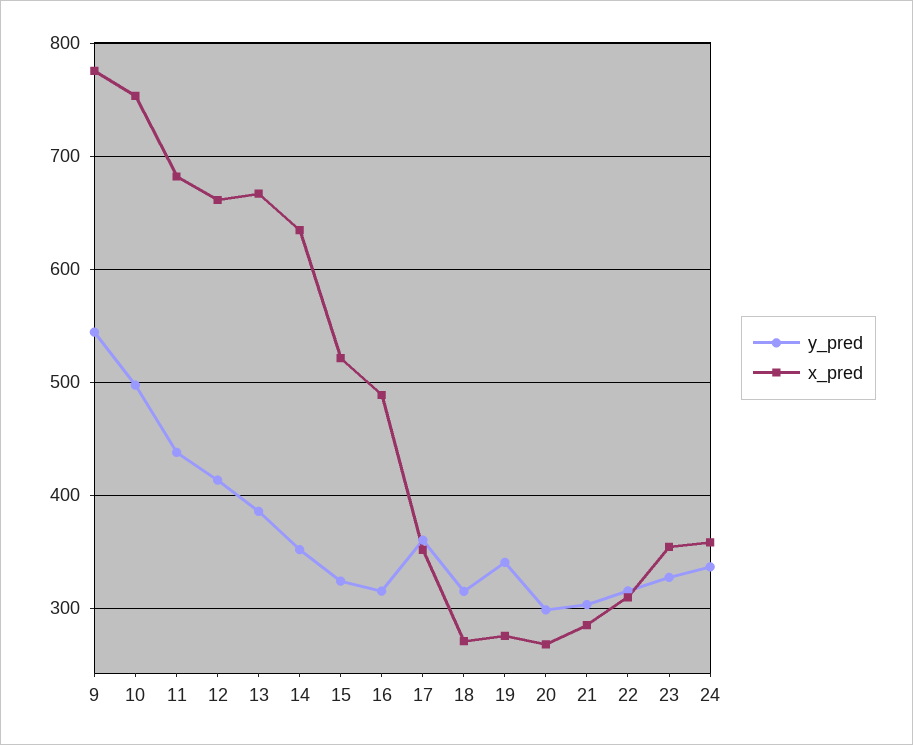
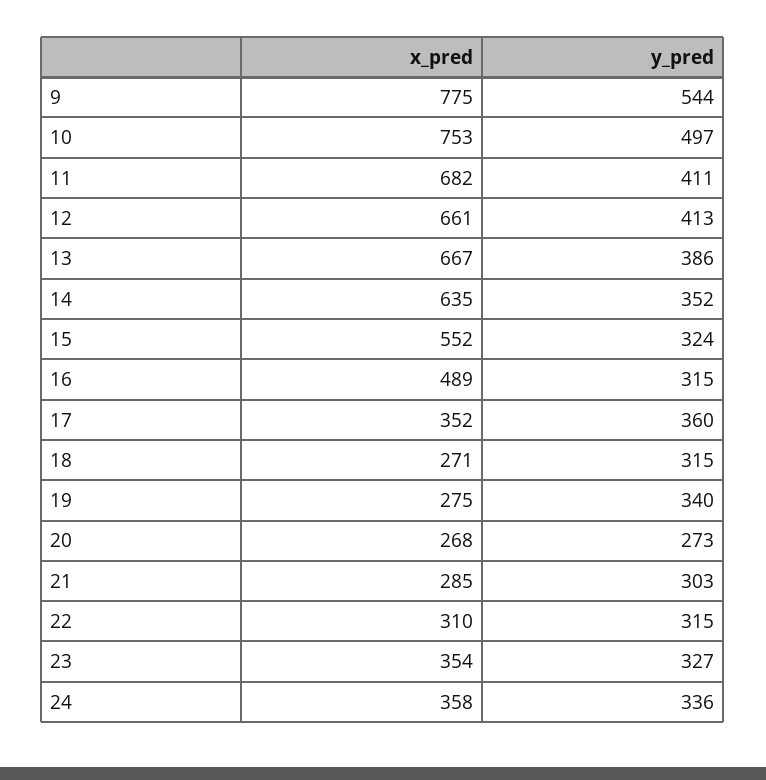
y_pred, 11: 440 -> 411
x_pred, 15: 520 -> 552
y_pred, 20: 300 -> 273

